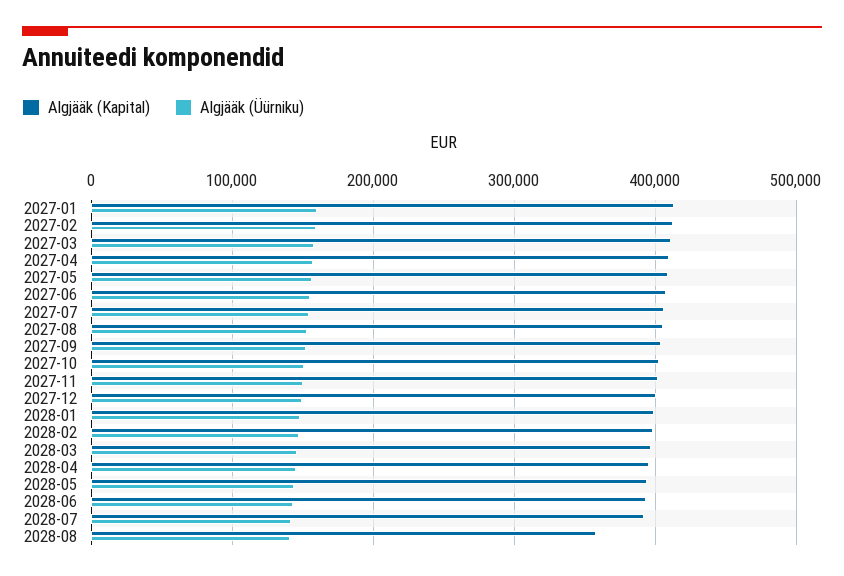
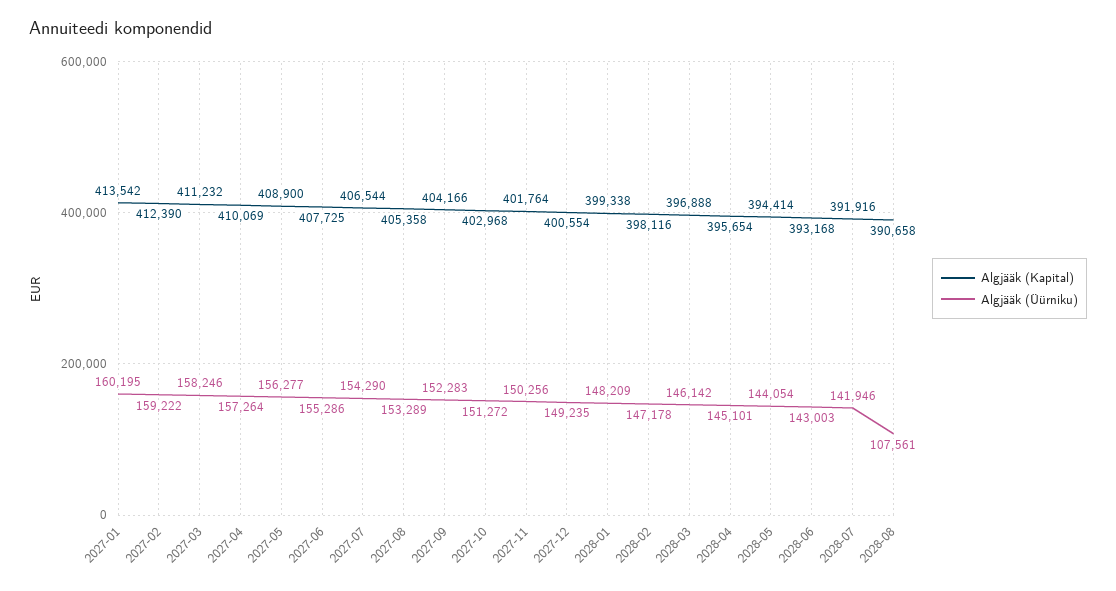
Algjääk (Kapital), 2028-08: 360000 -> 390658
Algjääk (Üürniku), 2028-08: 140000 -> 107561

